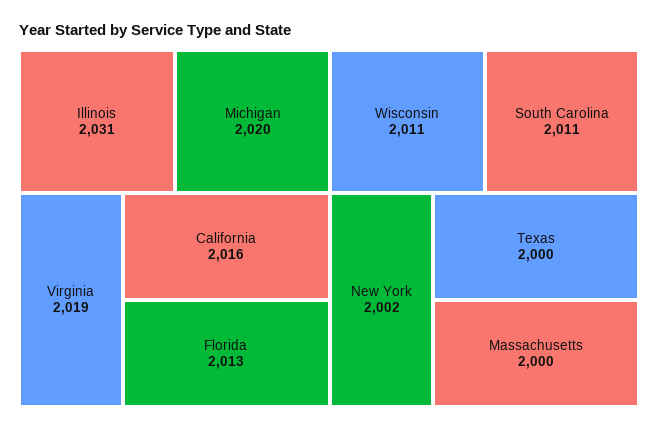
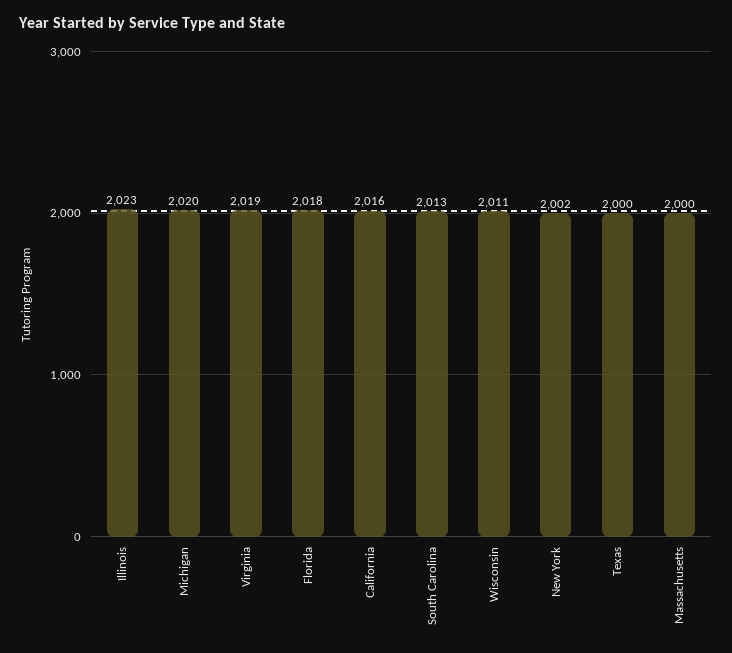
Illinois: 2031 -> 2023
Florida: 2013 -> 2018
South Carolina: 2011 -> 2013

